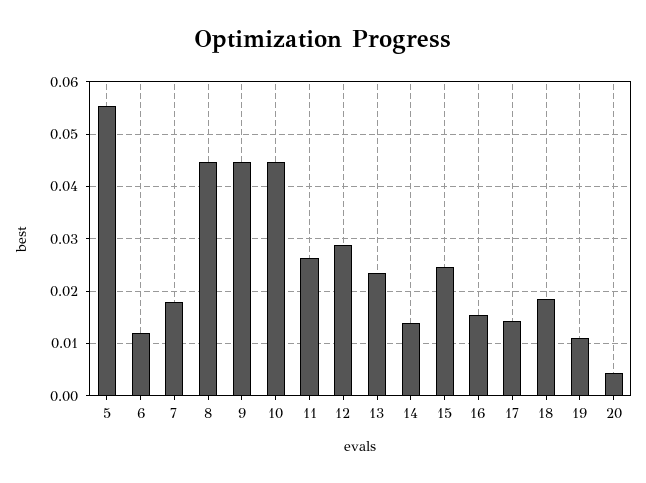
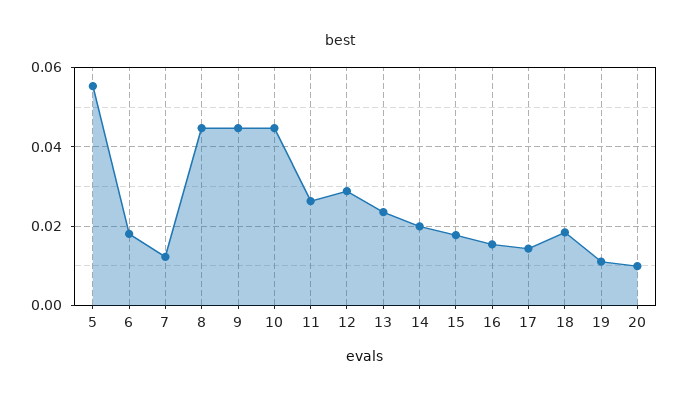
6: 0.012 -> 0.018
7: 0.018 -> 0.012
14: 0.014 -> 0.02
15: 0.024 -> 0.018
20: 0.004 -> 0.01

